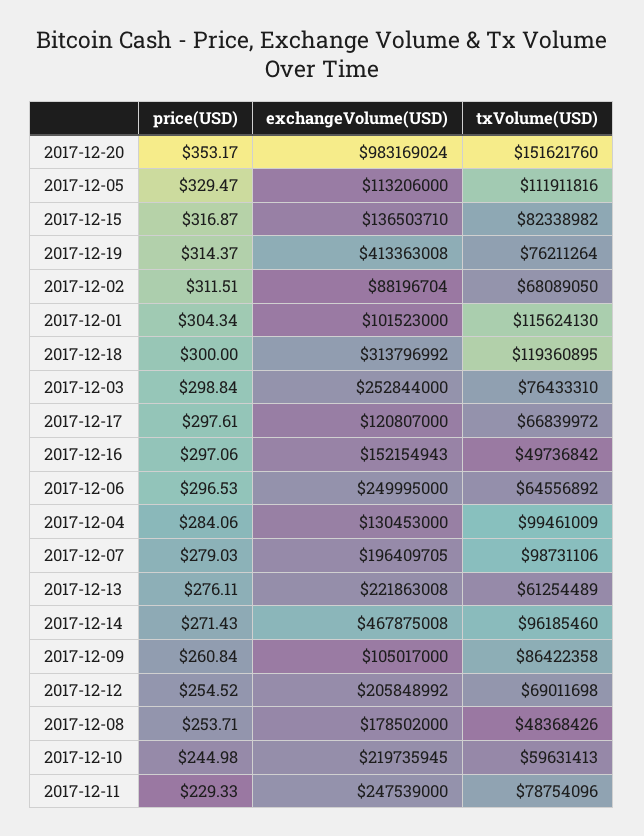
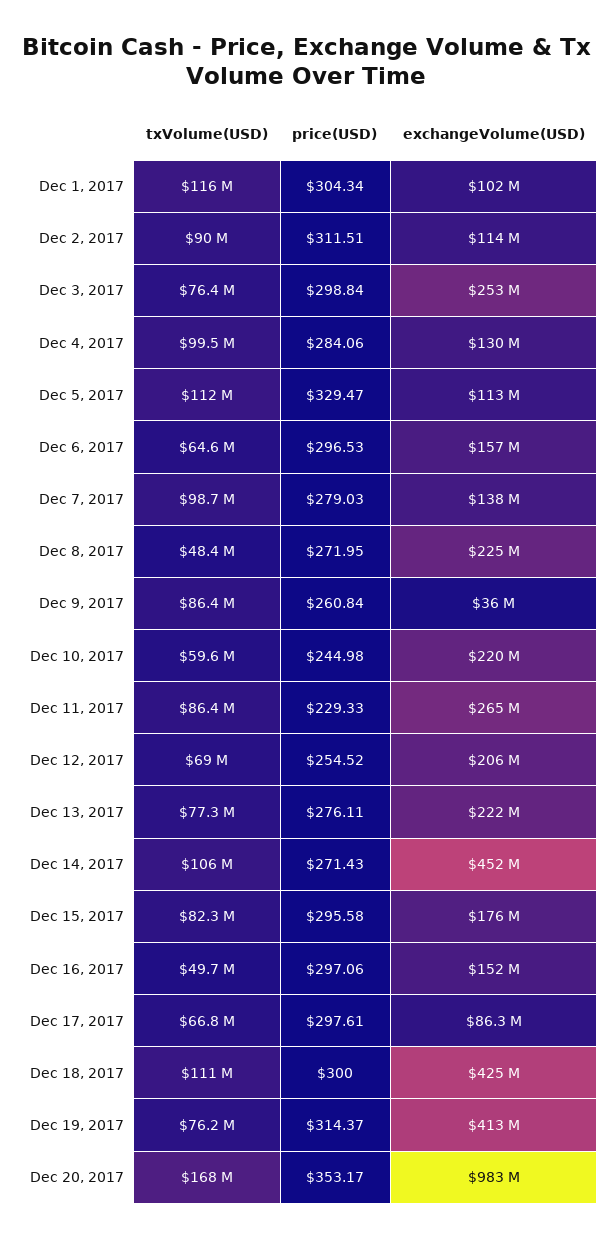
txVolume(USD), 2017-12-20: 151621760 -> 168000000
price(USD), 2017-12-15: 316.87 -> 295.58
exchangeVolume(USD), 2017-12-15: 136503710 -> 176000000
exchangeVolume(USD), 2017-12-02: 88196704 -> 114000000
txVolume(USD), 2017-12-02: 68089050 -> 90000000
exchangeVolume(USD), 2017-12-18: 313796992 -> 425000000
txVolume(USD), 2017-12-18: 119360895 -> 111000000
exchangeVolume(USD), 2017-12-17: 120807000 -> 86300000
exchangeVolume(USD), 2017-12-06: 249995000 -> 157000000
exchangeVolume(USD), 2017-12-07: 196409705 -> 138000000
txVolume(USD), 2017-12-13: 61254489 -> 77300000
exchangeVolume(USD), 2017-12-14: 467875008 -> 452000000
txVolume(USD), 2017-12-14: 96185460 -> 106000000
exchangeVolume(USD), 2017-12-09: 105017000 -> 36000000
price(USD), 2017-12-08: 253.71 -> 271.95
exchangeVolume(USD), 2017-12-08: 178502000 -> 225000000
exchangeVolume(USD), 2017-12-11: 247539000 -> 265000000
txVolume(USD), 2017-12-11: 78754096 -> 86400000

